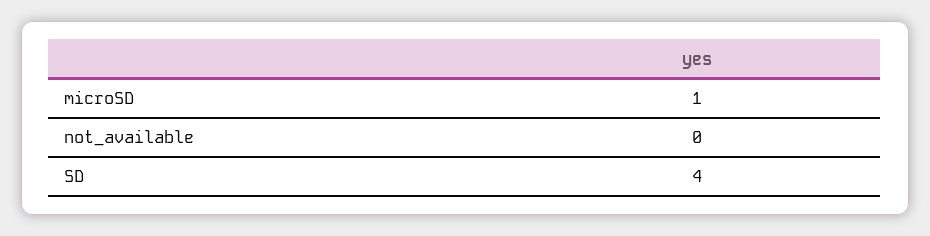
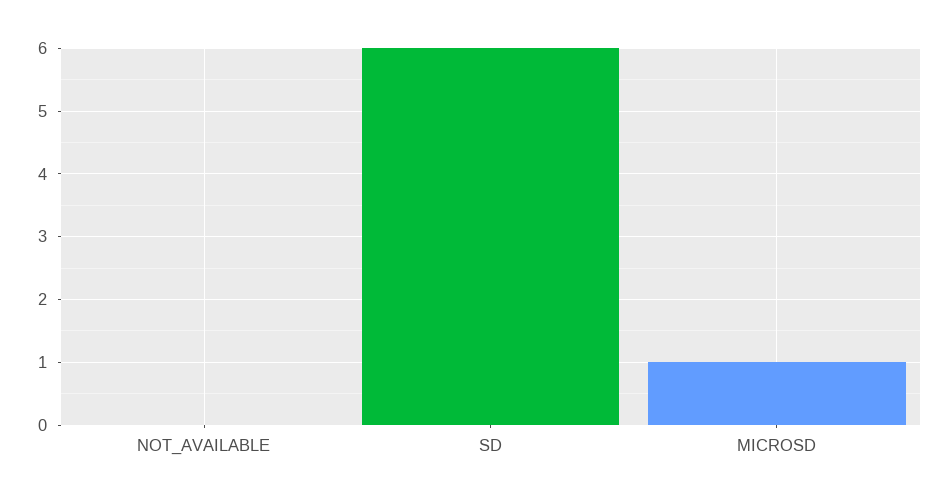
SD: 4 -> 6

